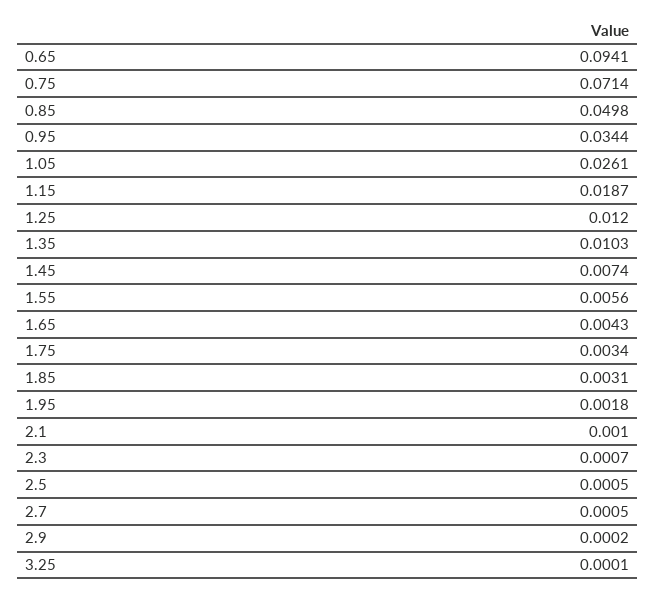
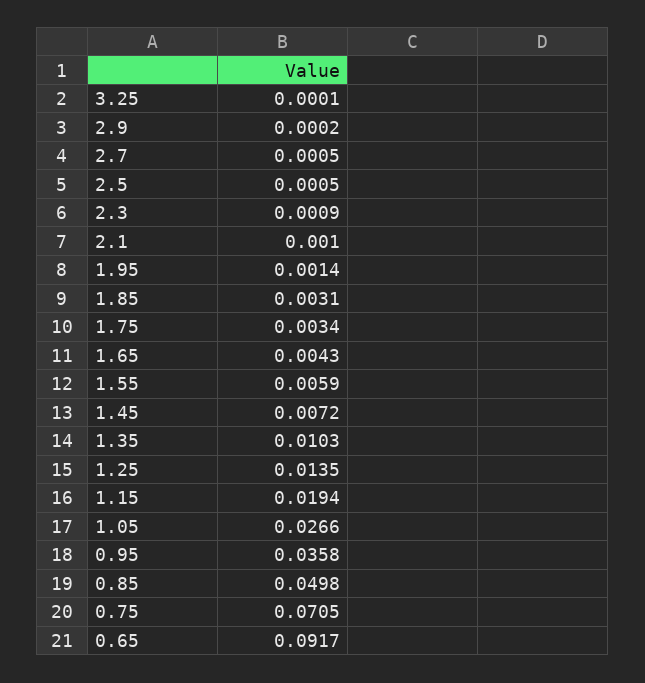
0.65: 0.0941 -> 0.0917
0.75: 0.0714 -> 0.0705
0.95: 0.0344 -> 0.0358
1.05: 0.0261 -> 0.0266
1.15: 0.0187 -> 0.0194
1.25: 0.012 -> 0.0135
1.45: 0.0074 -> 0.0072
1.55: 0.0056 -> 0.0059
1.95: 0.0018 -> 0.0014
2.3: 0.0007 -> 0.0009

